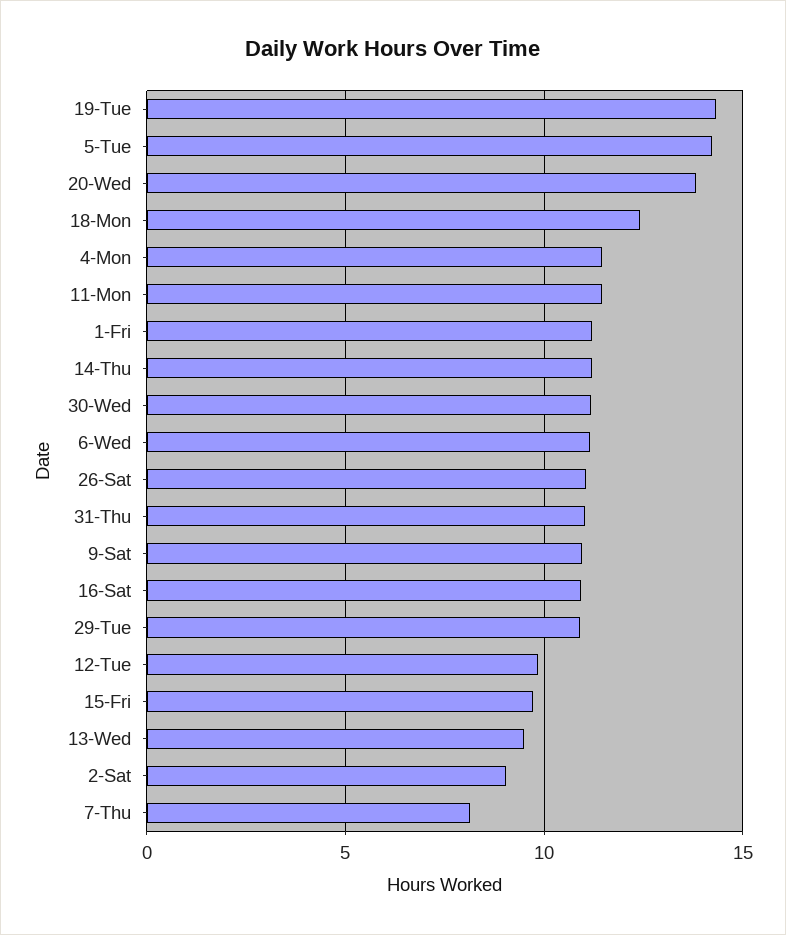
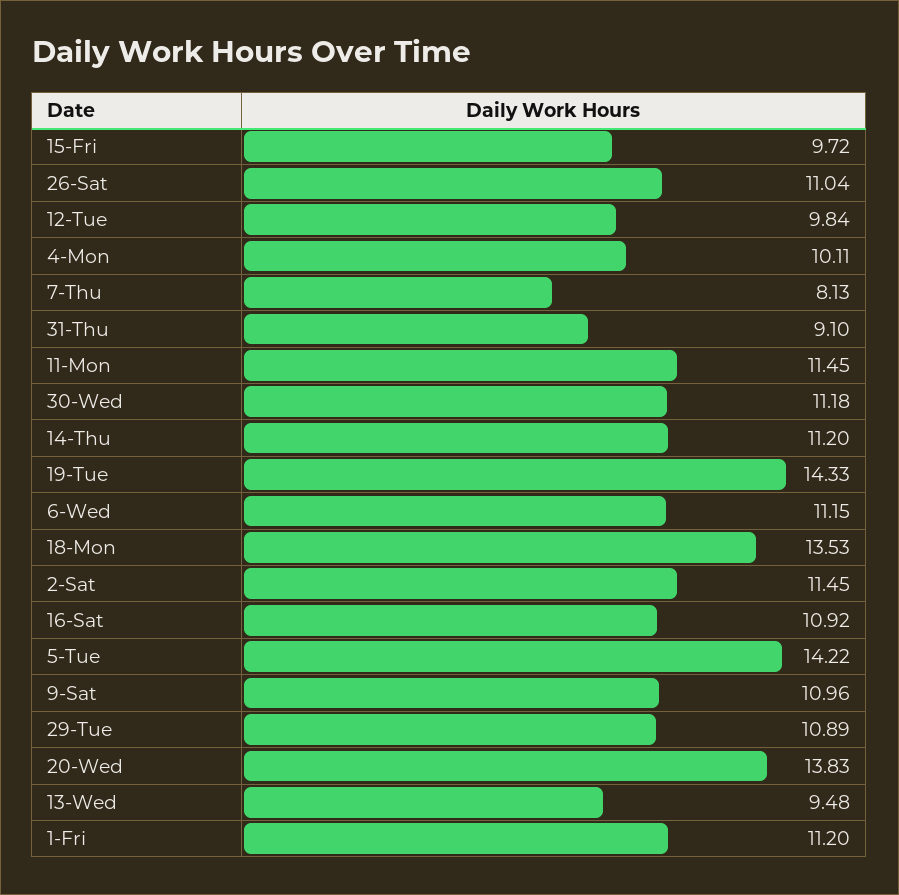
18-Mon: 12.5 -> 13.53
4-Mon: 11.5 -> 10.11
31-Thu: 11 -> 9.1
2-Sat: 9 -> 11.45

